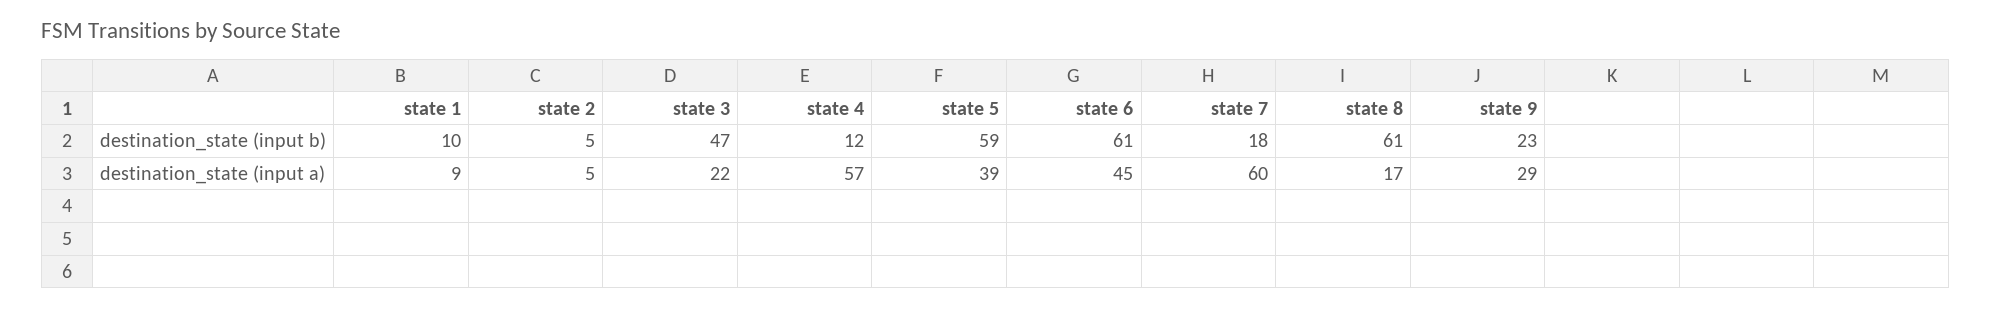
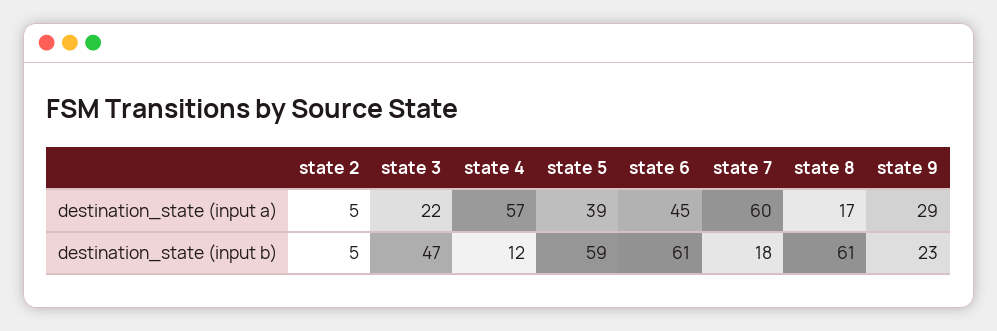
state 1, destination_state (input b): 10 -> none
state 1, destination_state (input a): 9 -> none

